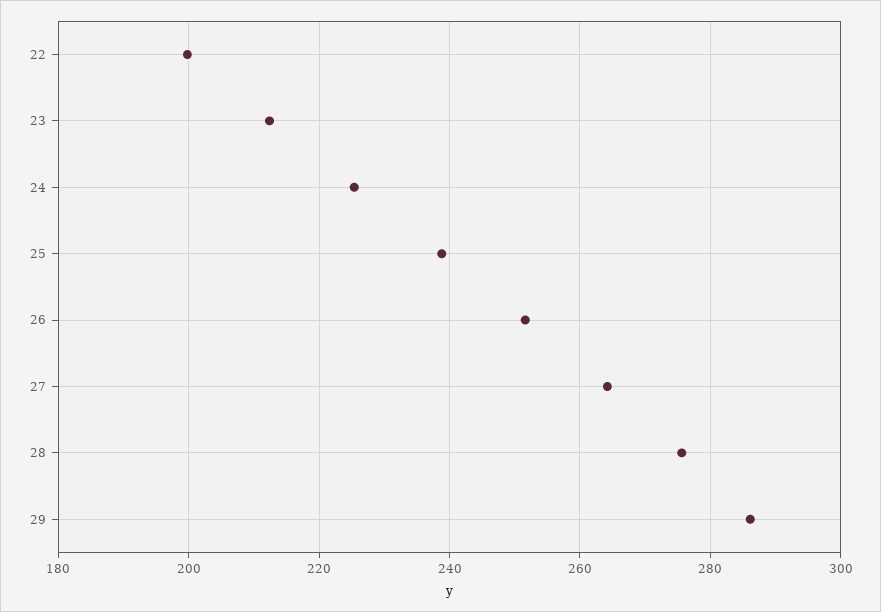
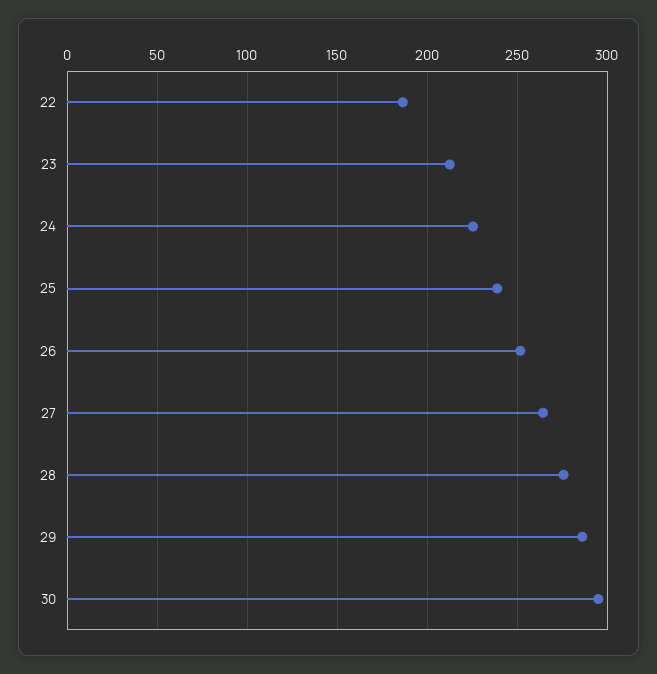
22: 200 -> 185
30: none -> 295

